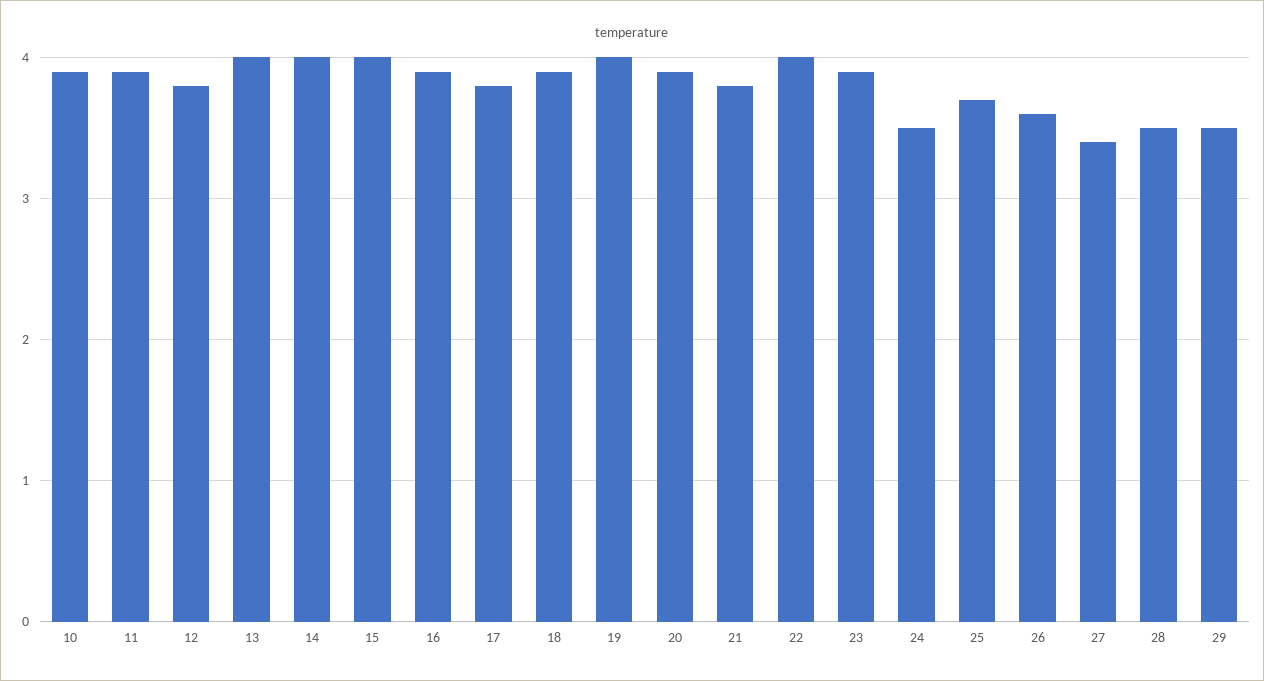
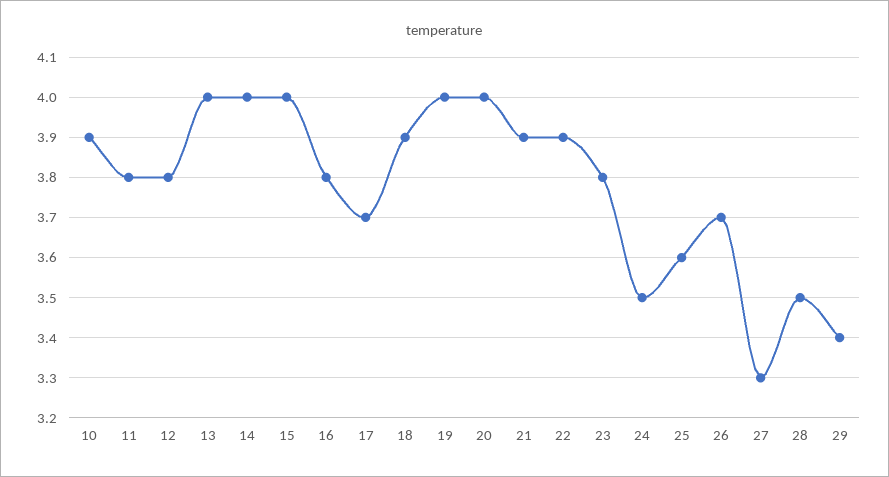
11: 3.9 -> 3.8
16: 3.9 -> 3.8
17: 3.8 -> 3.7
20: 3.9 -> 4
21: 3.8 -> 3.9
22: 4 -> 3.9
23: 3.9 -> 3.8
25: 3.7 -> 3.6
26: 3.6 -> 3.7
27: 3.4 -> 3.3
29: 3.5 -> 3.4

